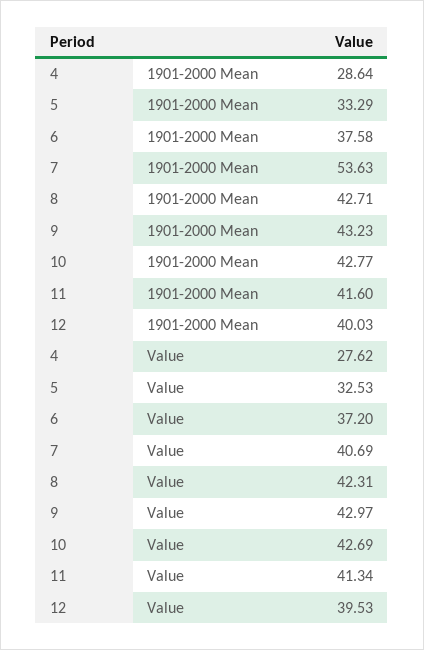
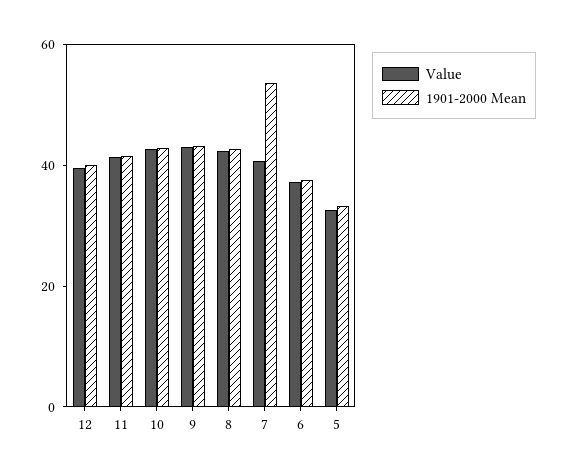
1901-2000 Mean, 4: 28.64 -> none
Value, 4: 27.62 -> none

